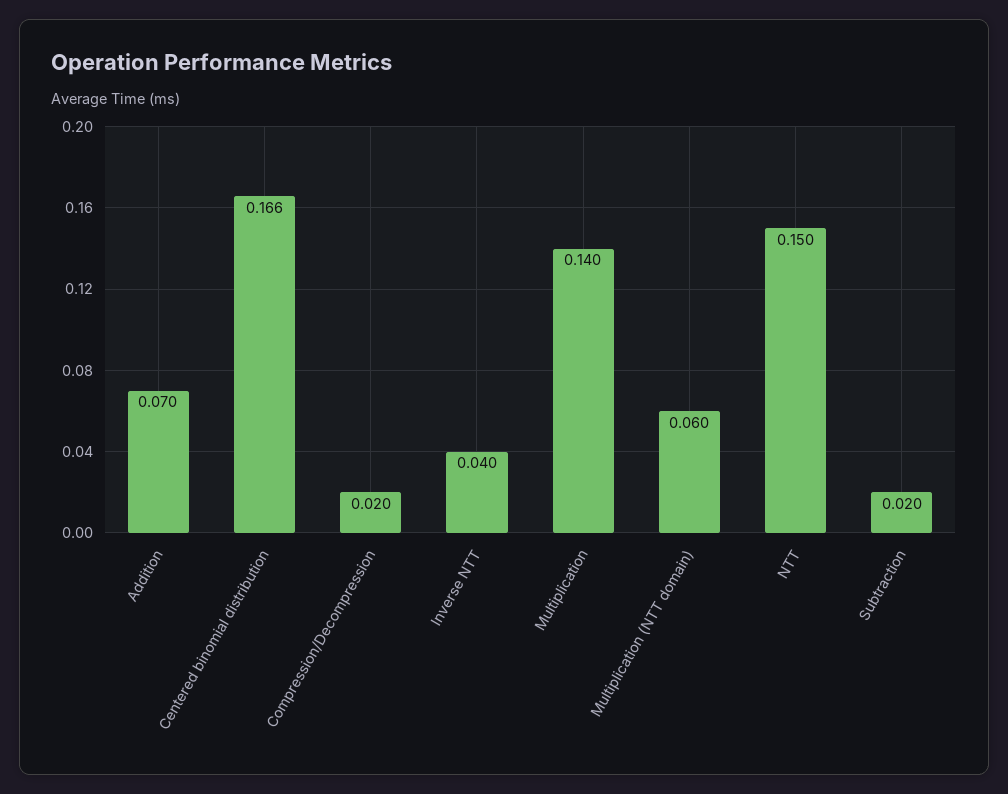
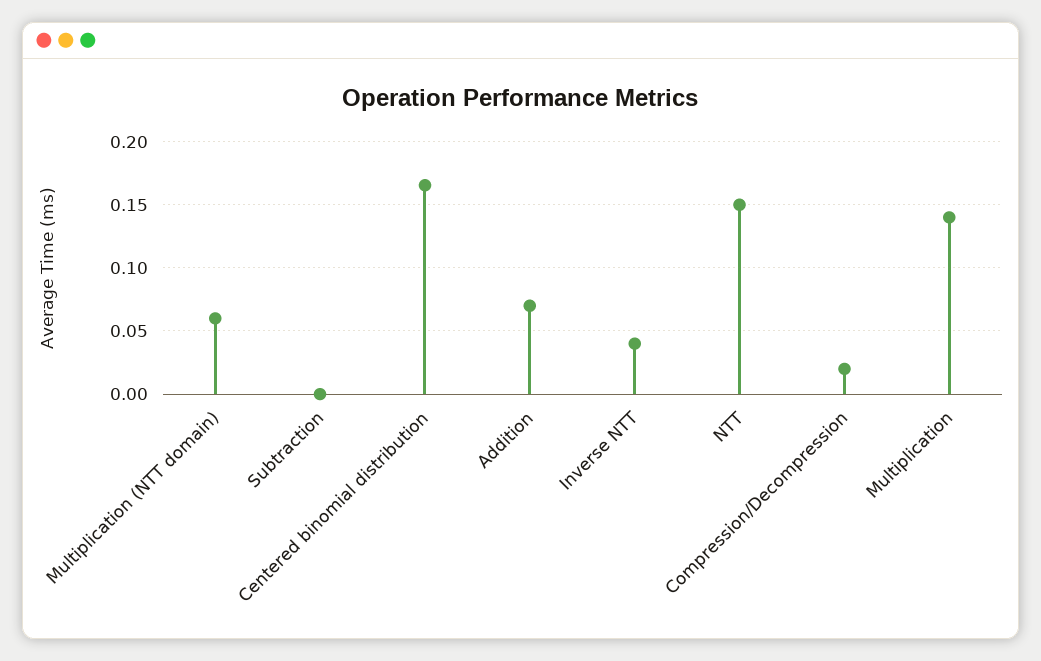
Subtraction: 0.02 -> 0

